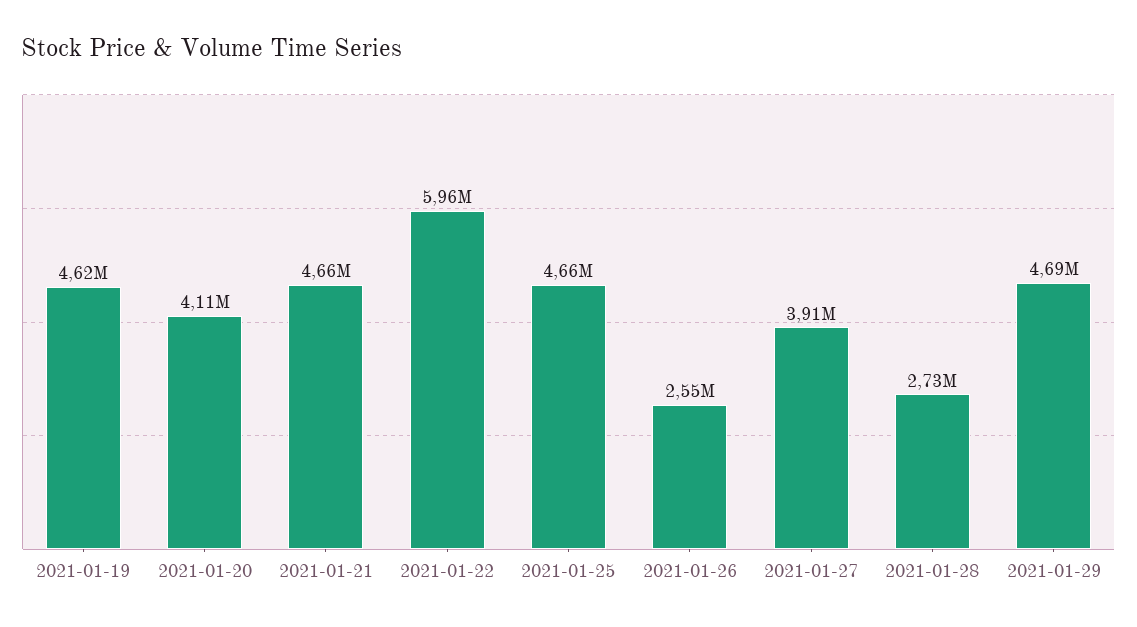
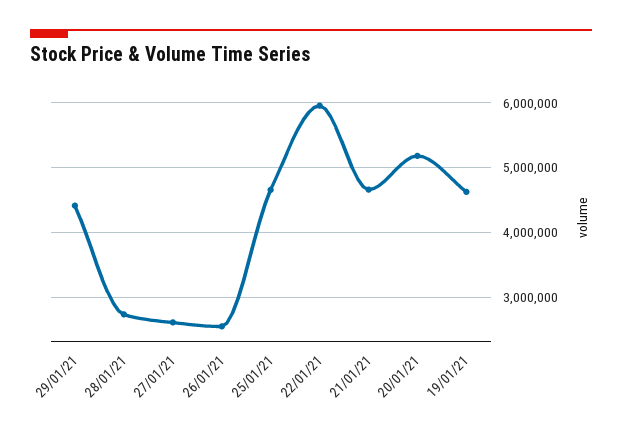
2021-01-20: 4110000 -> 5200000
2021-01-27: 3910000 -> 2600000
2021-01-29: 4690000 -> 4400000

